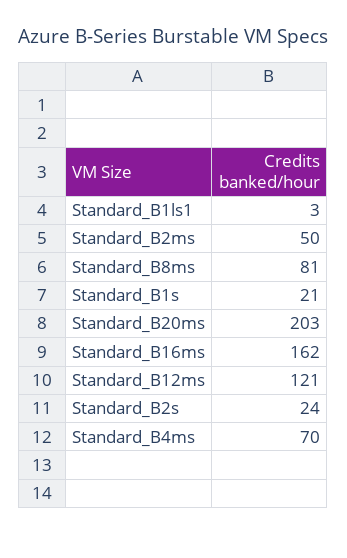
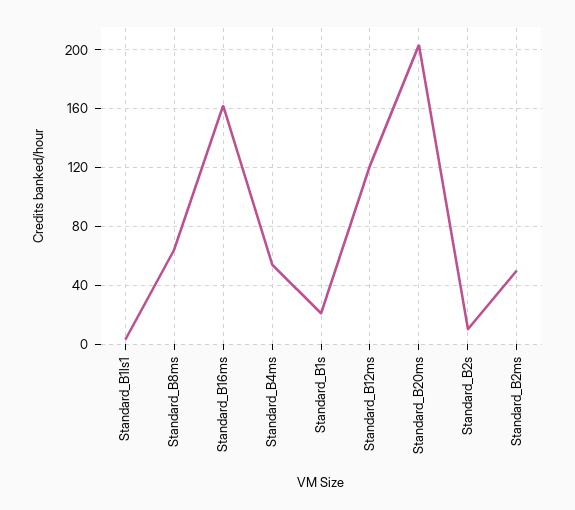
Standard_B8ms: 81 -> 65
Standard_B2s: 24 -> 10
Standard_B4ms: 70 -> 55

